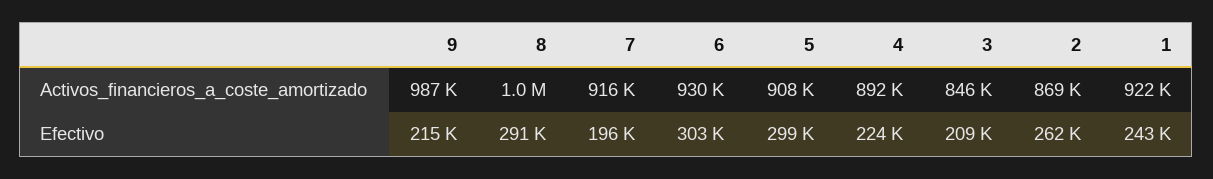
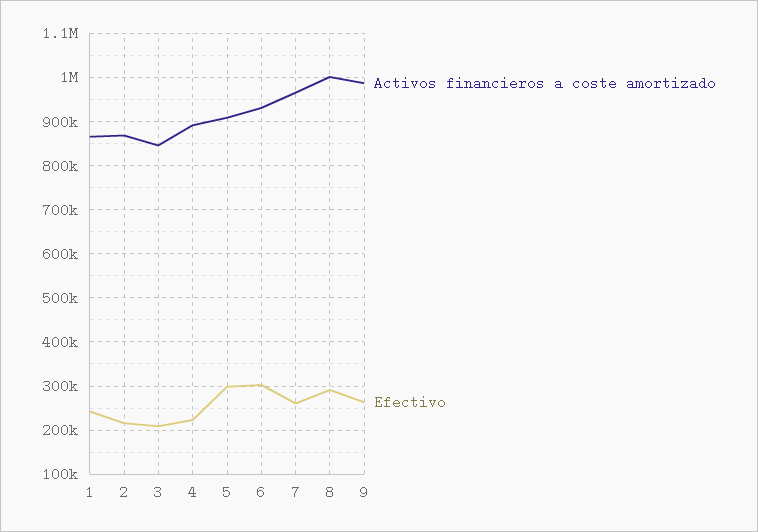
Activos_financieros_a_coste_amortizado, 7: 916000 -> 960000
Activos_financieros_a_coste_amortizado, 1: 922000 -> 860000
Efectivo, 9: 215000 -> 260000
Efectivo, 7: 196000 -> 260000
Efectivo, 2: 262000 -> 220000

